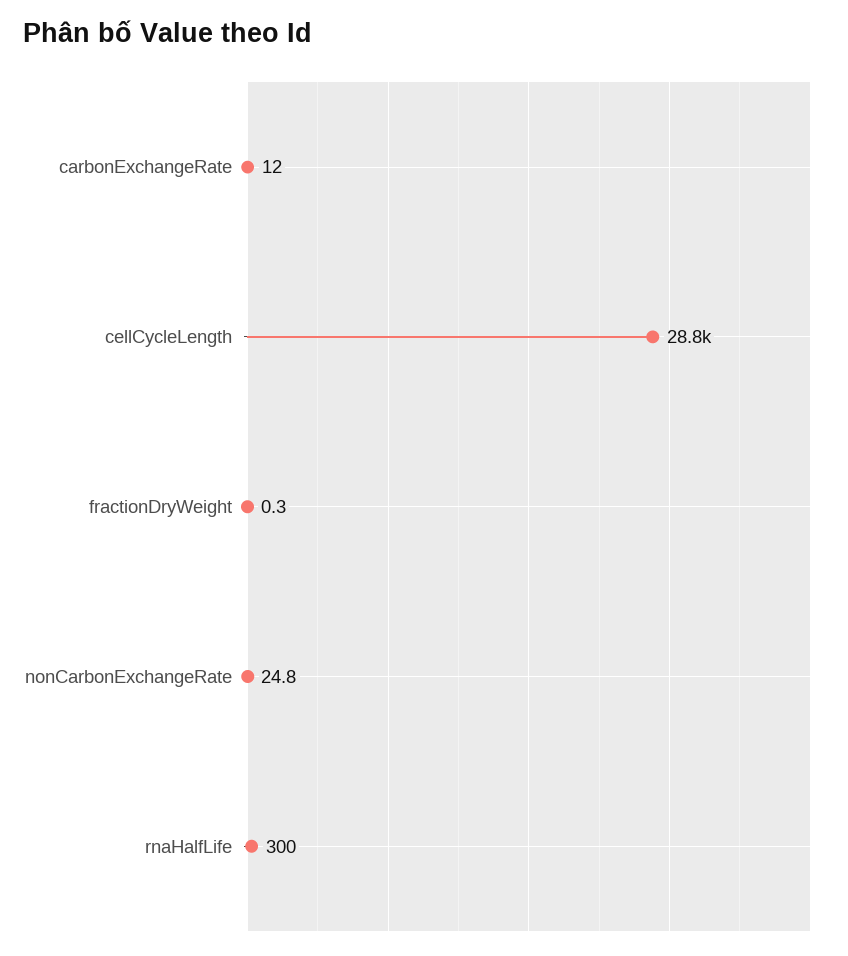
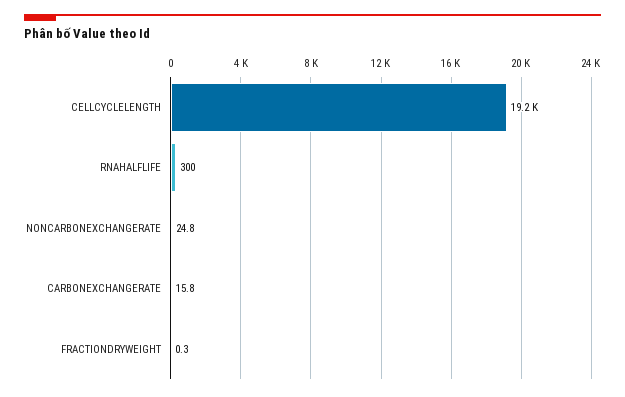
carbonExchangeRate: 12 -> 15.8
cellCycleLength: 28800 -> 19200

